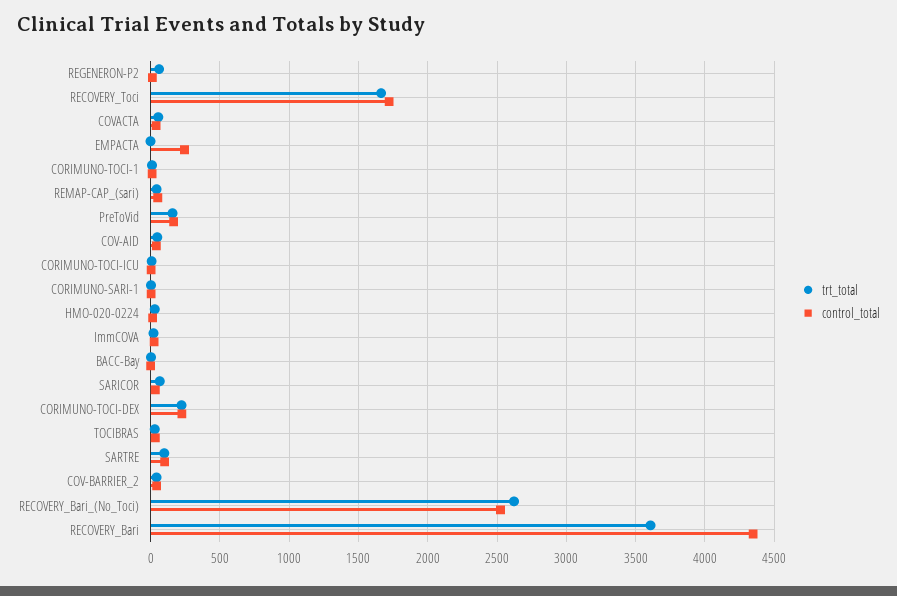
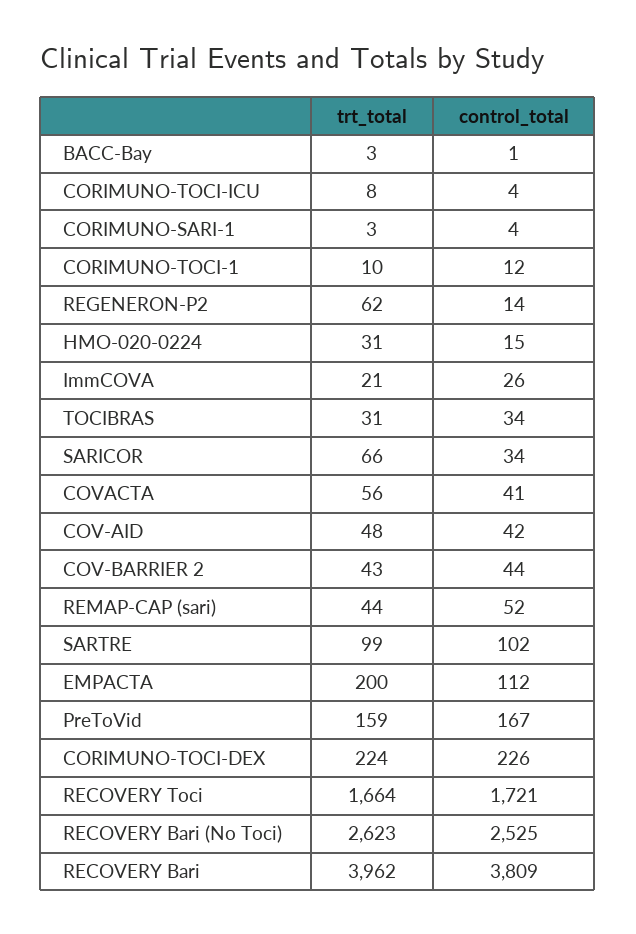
trt_total, EMPACTA: 0 -> 200
control_total, EMPACTA: 250 -> 112
trt_total, RECOVERY_Bari: 3600 -> 3962
control_total, RECOVERY_Bari: 4350 -> 3809

